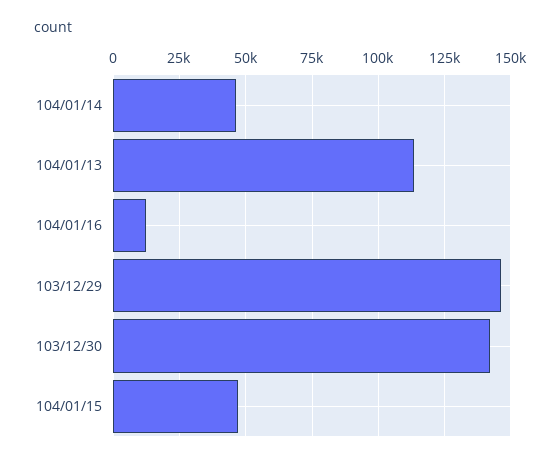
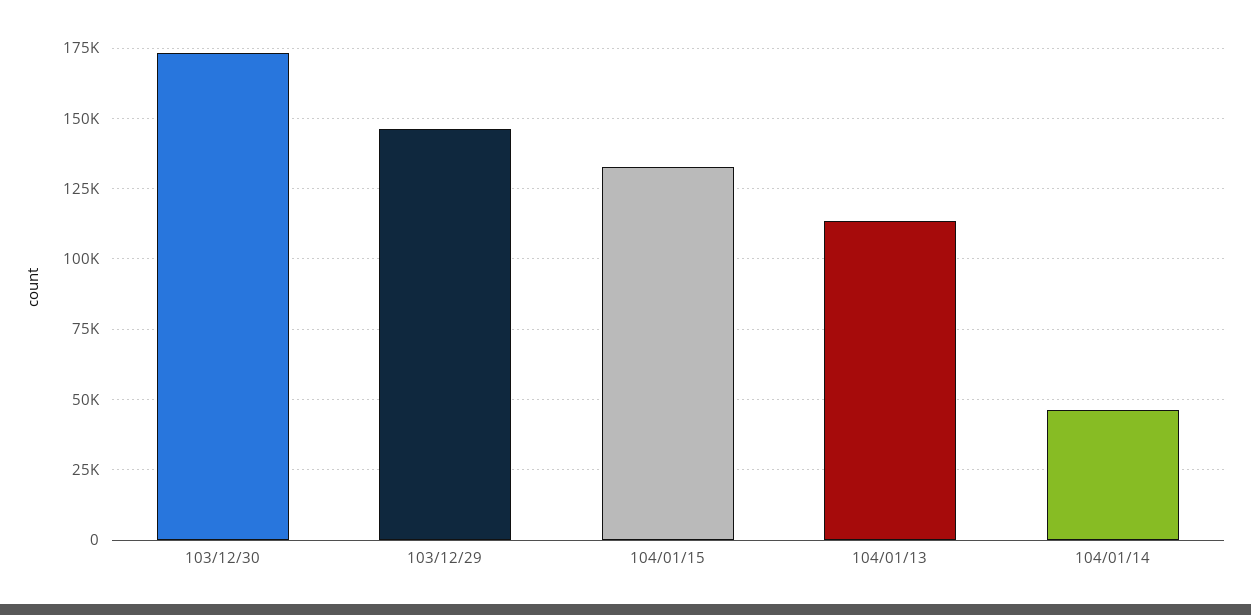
104/01/16: 12500 -> none
103/12/30: 142500 -> 172500
104/01/15: 47500 -> 132500

